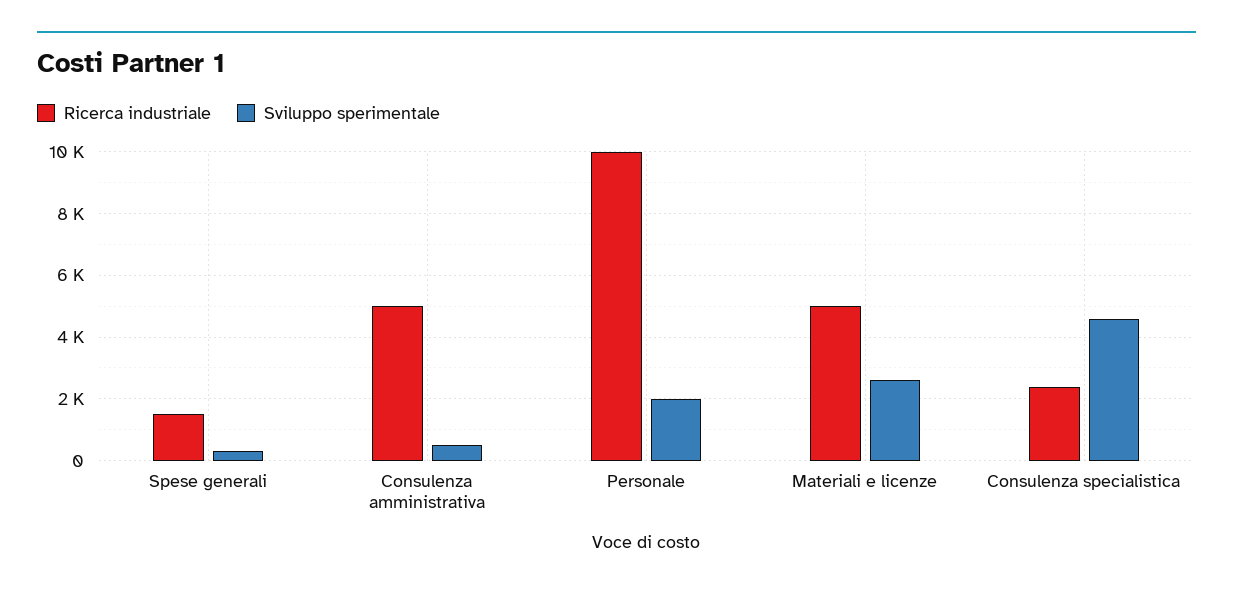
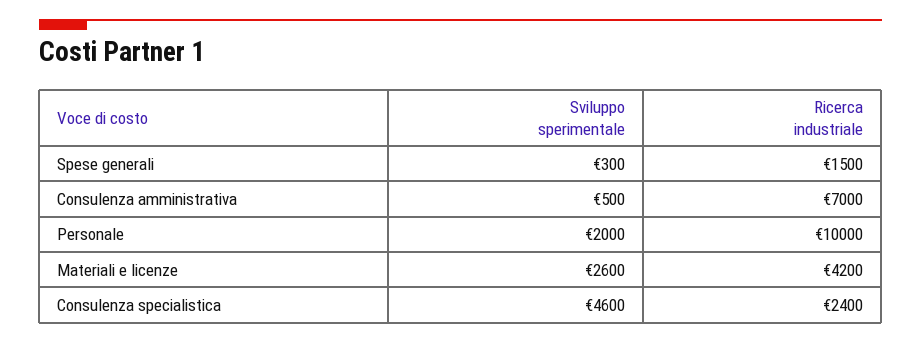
Ricerca industriale, Consulenza amministrativa: 5000 -> 7000
Ricerca industriale, Materiali e licenze: 5000 -> 4200

